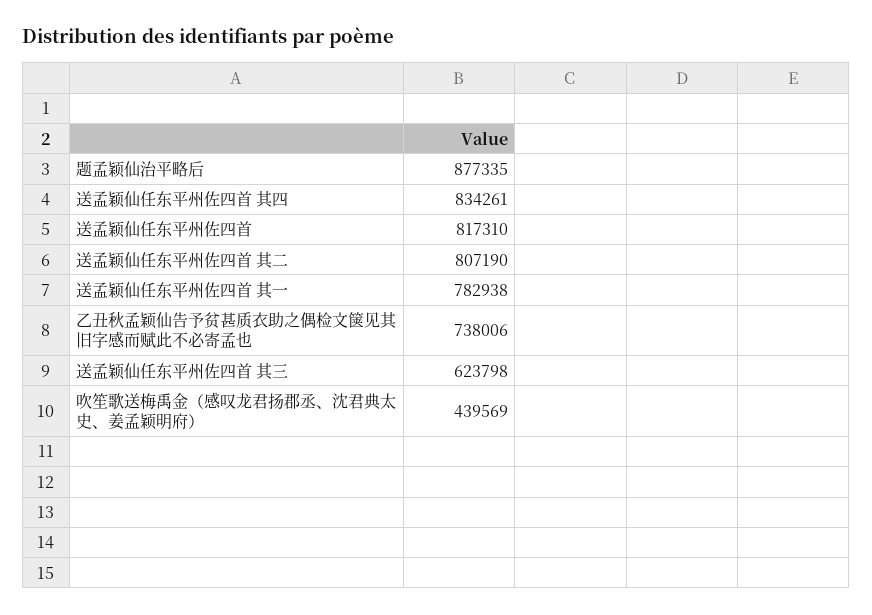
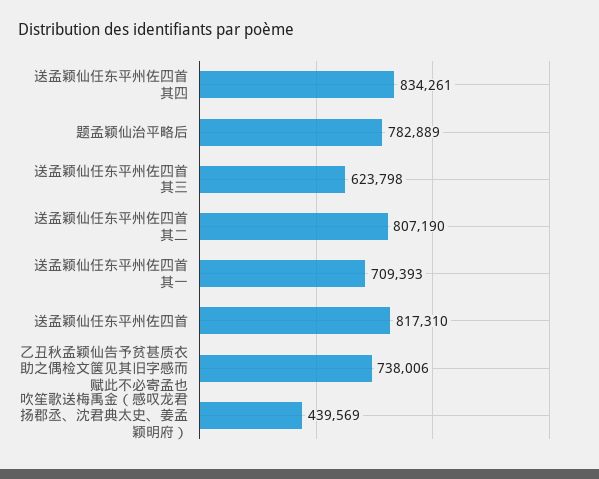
题孟颖仙治平略后: 877335 -> 782889
送孟颖仙任东平州佐四首 其一: 782938 -> 709393

